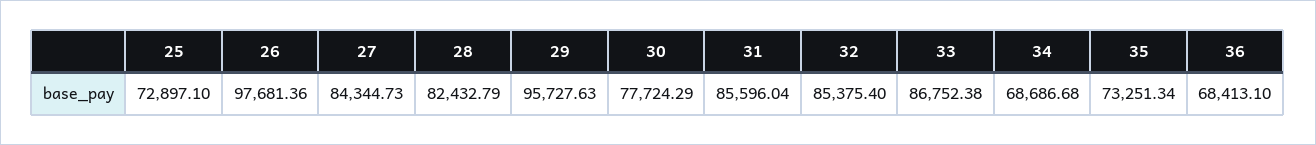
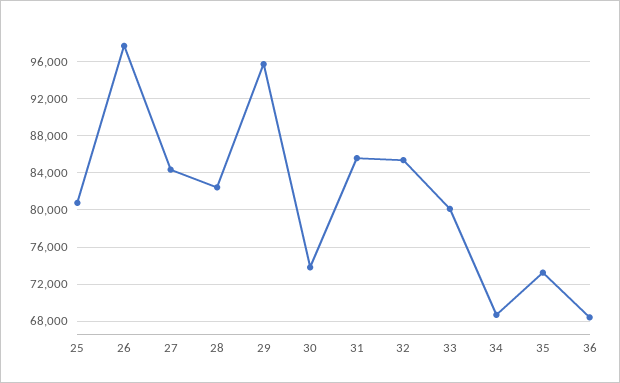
25: 72897.1 -> 81000
30: 77724.29 -> 74000
33: 86752.38 -> 80000

